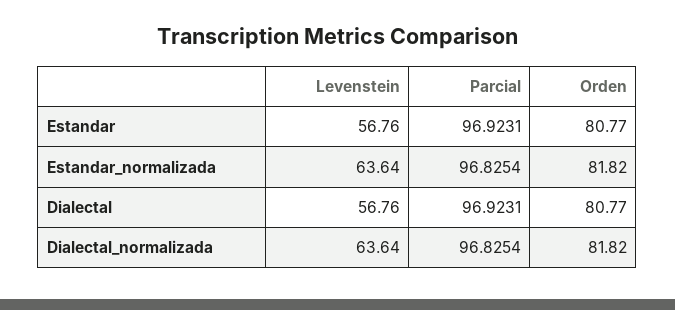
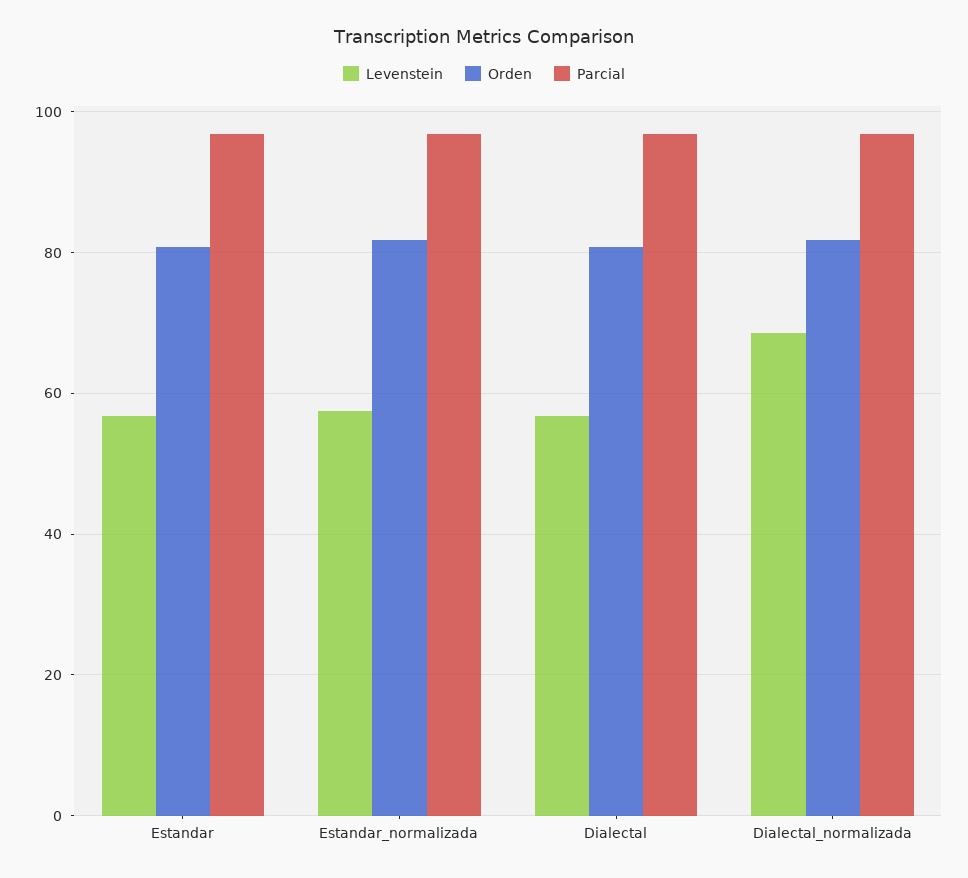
Levenstein, Estandar_normalizada: 63.64 -> 58
Levenstein, Dialectal_normalizada: 63.64 -> 68

